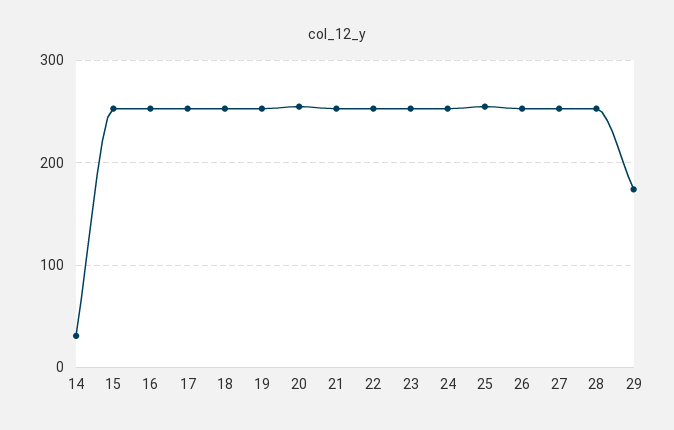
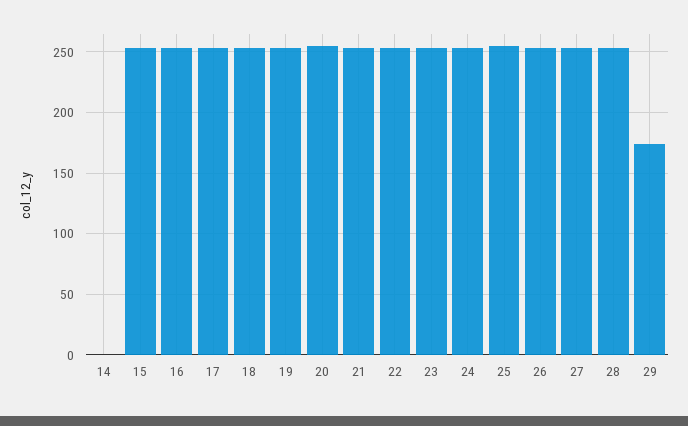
14: 30 -> 0

